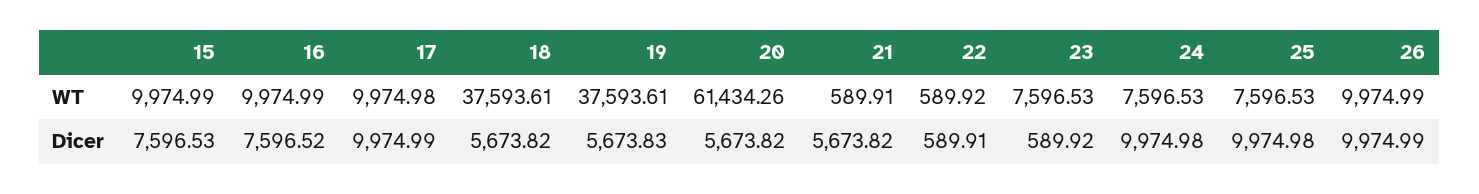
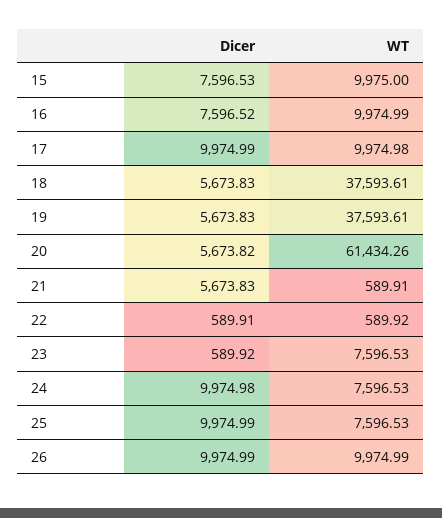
15, WT: 9974.99 -> 9975
18, Dicer: 5673.82 -> 5673.83
21, Dicer: 5673.82 -> 5673.83
25, Dicer: 9974.98 -> 9974.99

